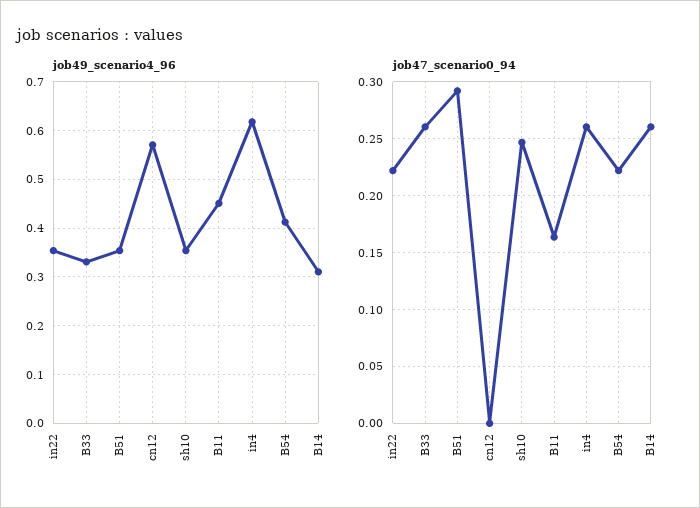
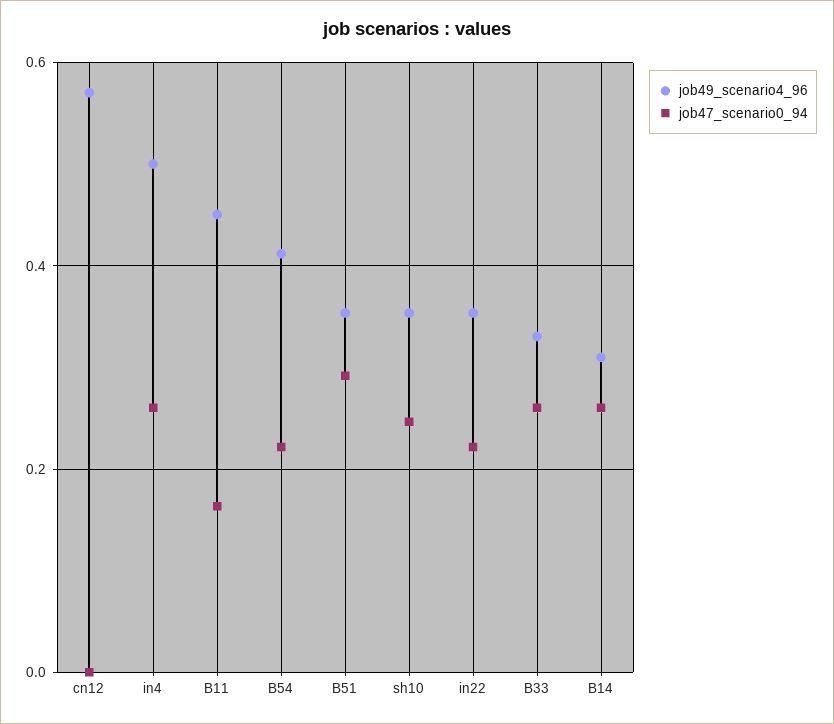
job49_scenario4_96, in4: 0.62 -> 0.5

